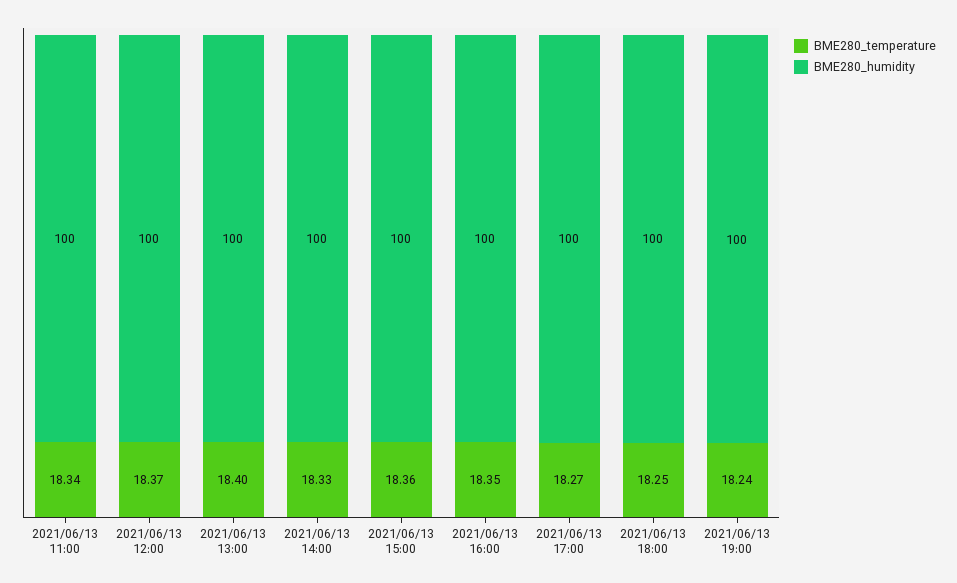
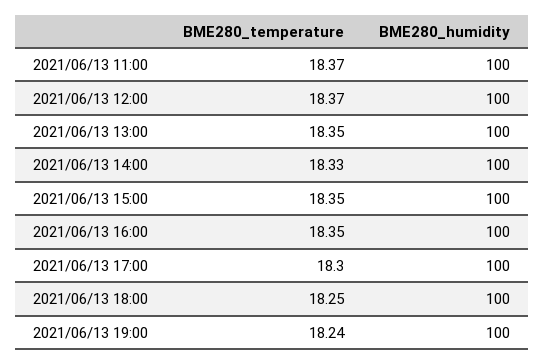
BME280_temperature, 2021/06/13 11:00: 18.34 -> 18.37
BME280_temperature, 2021/06/13 13:00: 18.4 -> 18.35
BME280_temperature, 2021/06/13 15:00: 18.36 -> 18.35
BME280_temperature, 2021/06/13 17:00: 18.27 -> 18.3

